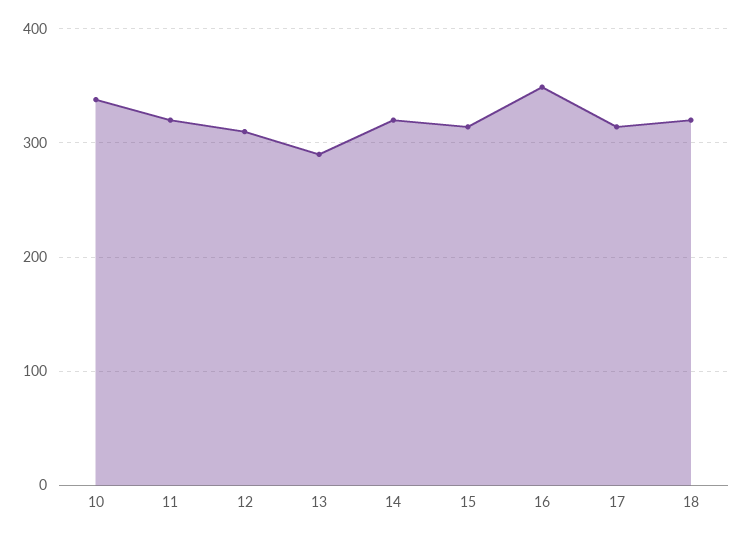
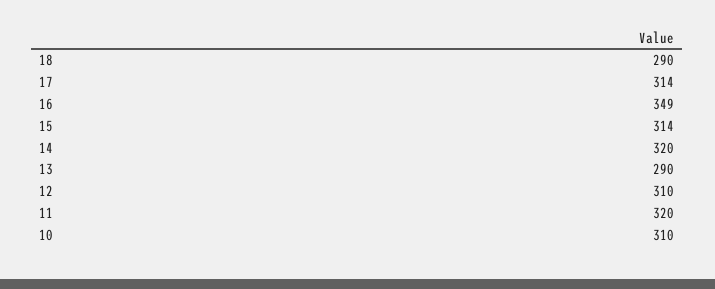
10: 340 -> 310
18: 320 -> 290

